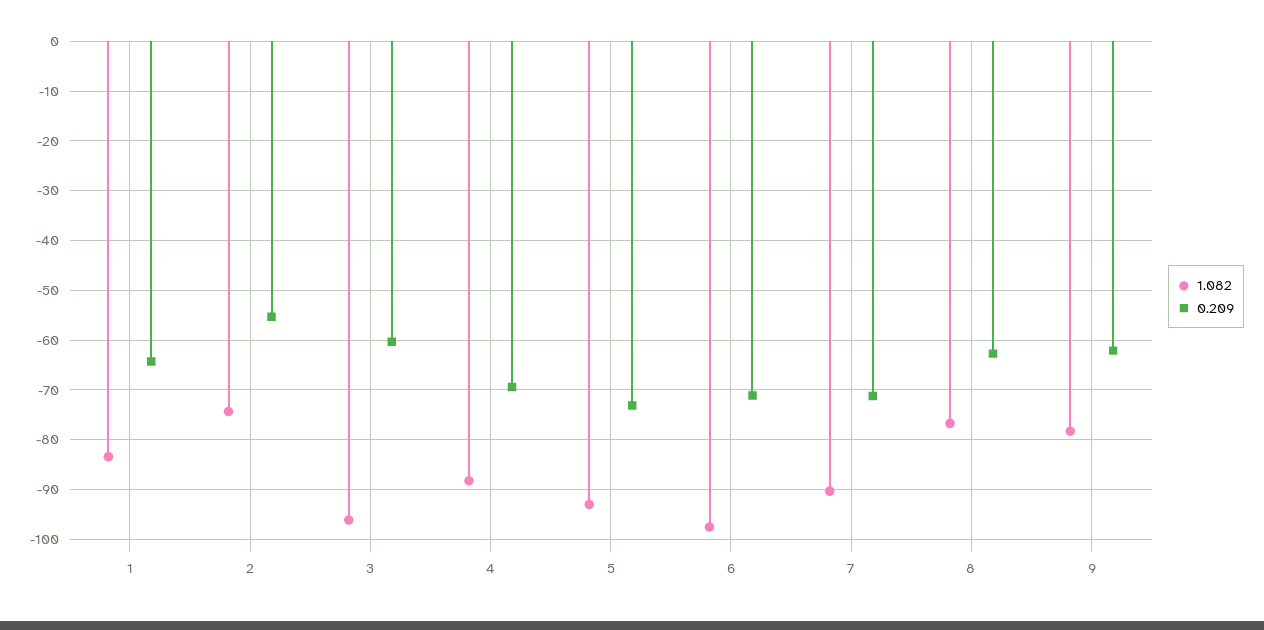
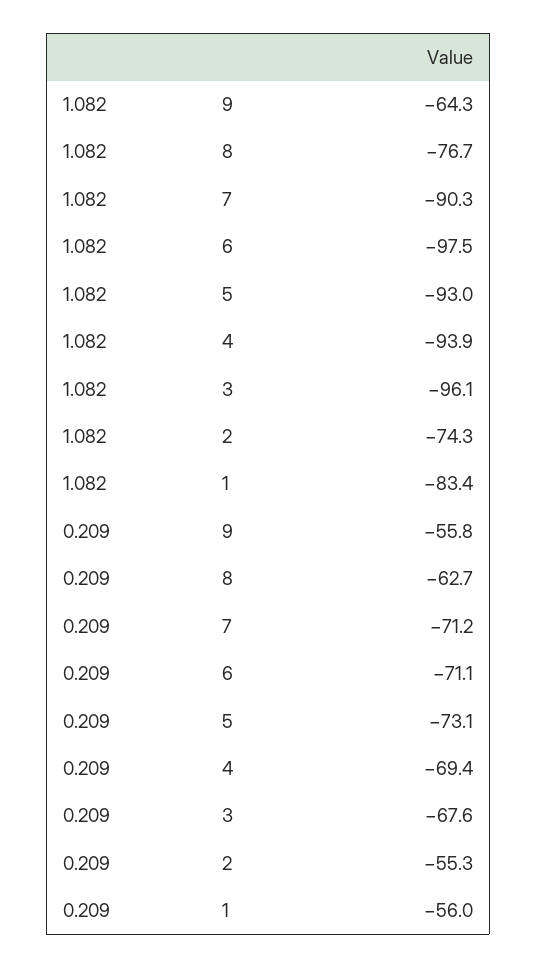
0.209, 1: -64 -> -56
0.209, 3: -60 -> -67.6
1.082, 4: -88 -> -93.9
1.082, 9: -78 -> -64.3
0.209, 9: -62 -> -55.8

